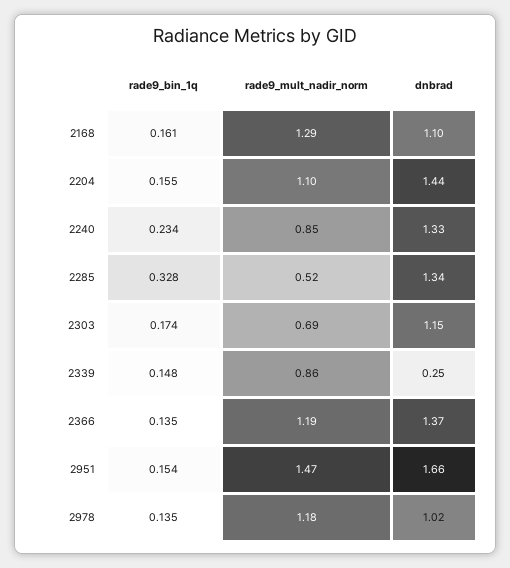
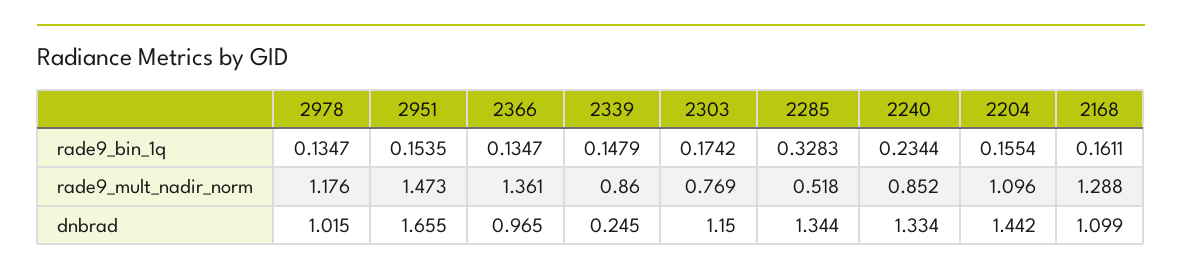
rade9_mult_nadir_norm, 2303: 0.69 -> 0.769
rade9_mult_nadir_norm, 2366: 1.19 -> 1.361
dnbrad, 2366: 1.37 -> 0.965

